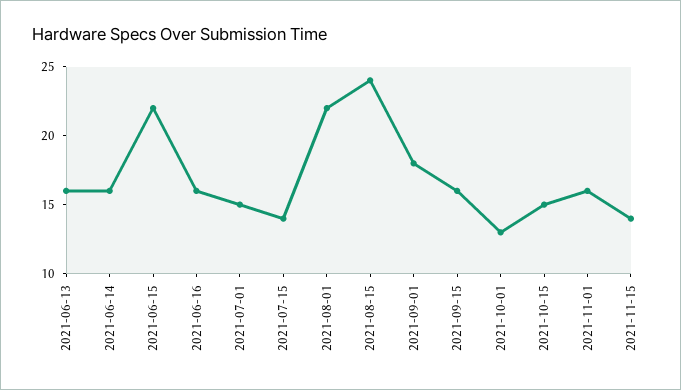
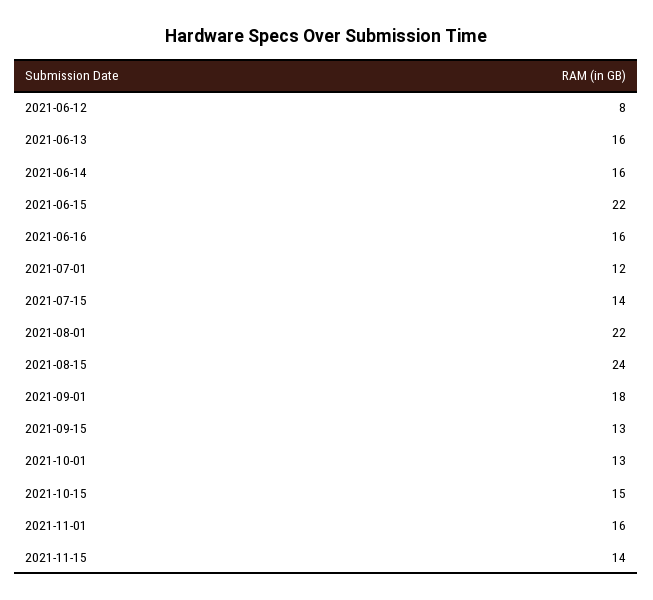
2021-07-01: 15 -> 12
2021-09-15: 16 -> 13
2021-06-12: none -> 8

